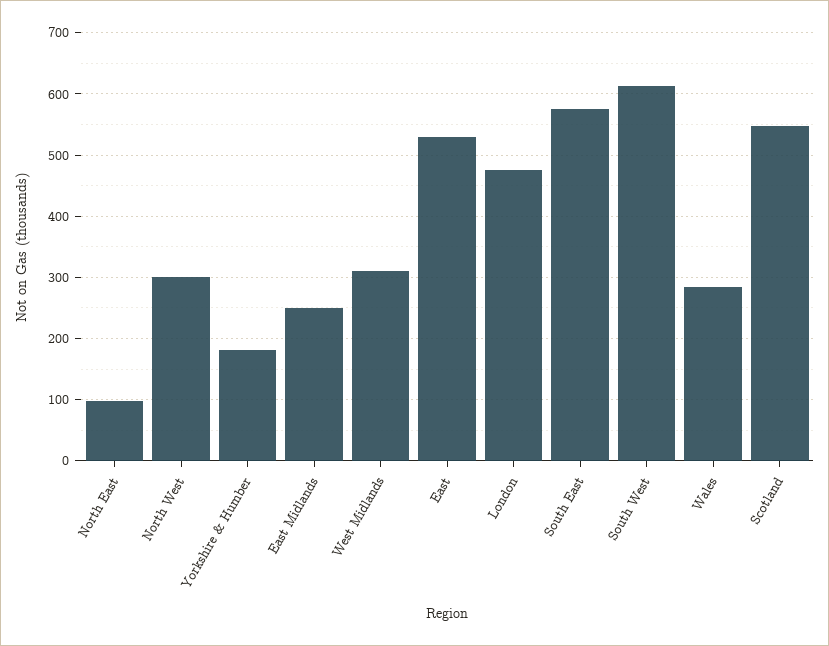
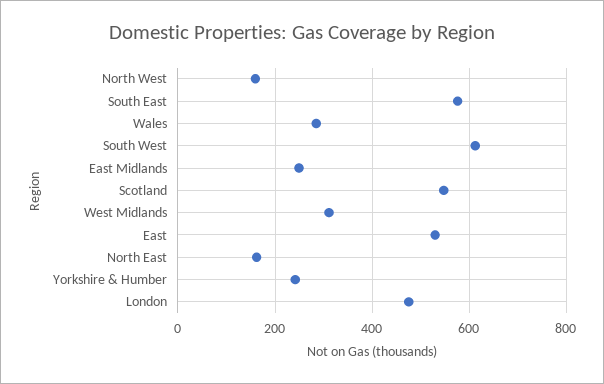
North East: 100 -> 160
North West: 300 -> 160
Yorkshire & Humber: 180 -> 240

